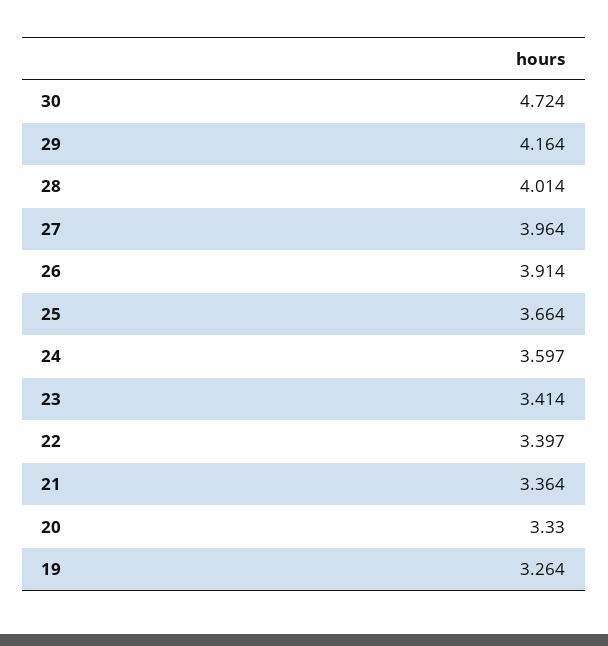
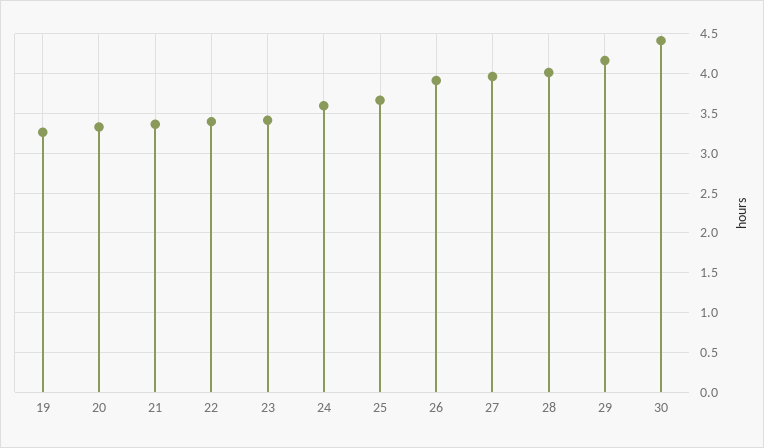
30: 4.724 -> 4.4

